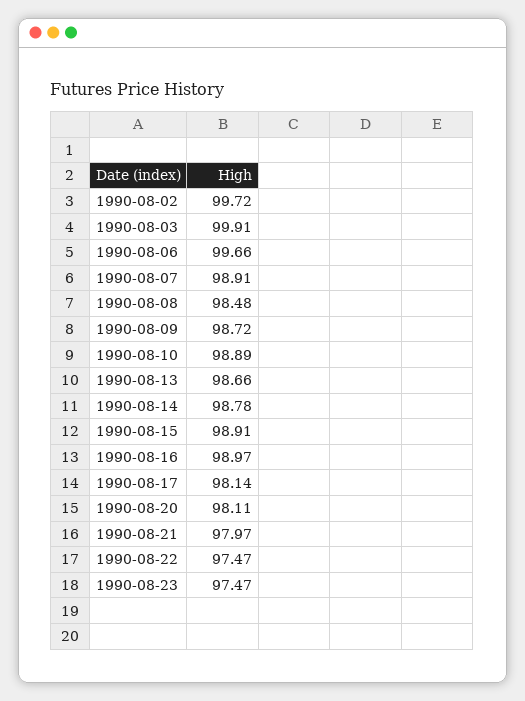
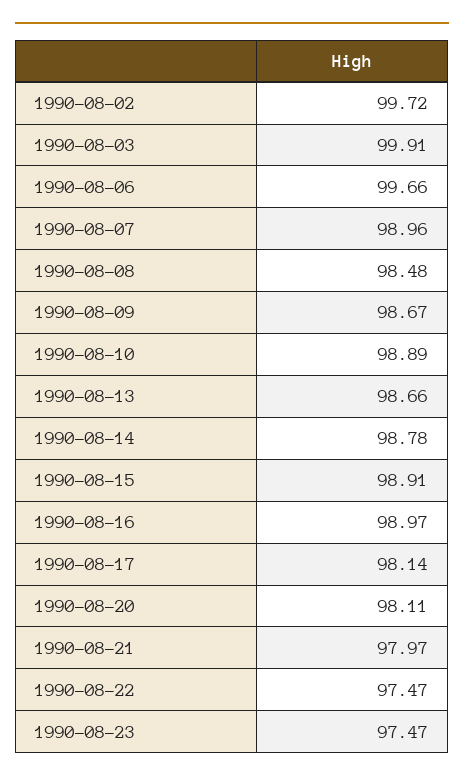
1990-08-07: 98.91 -> 98.96
1990-08-09: 98.72 -> 98.67

